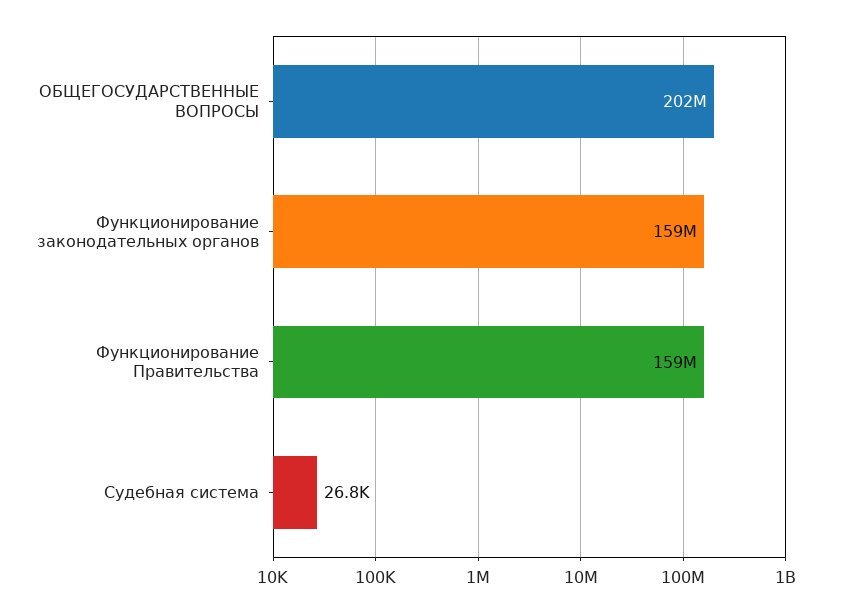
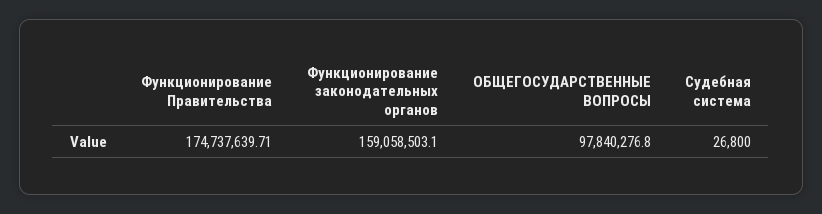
ОБЩЕГОСУДАРСТВЕННЫЕ ВОПРОСЫ: 202000000 -> 97840276.8
Функционирование Правительства: 159000000 -> 174737639.71

